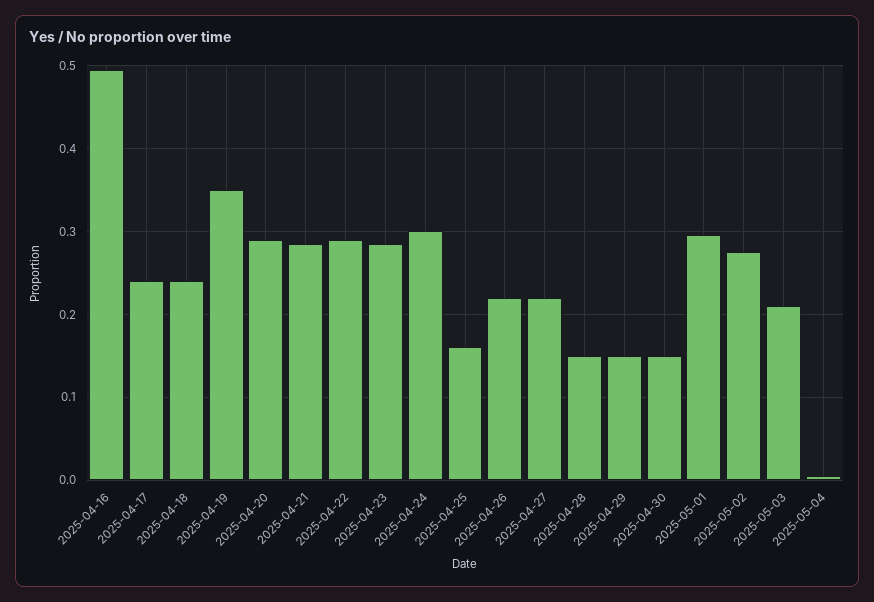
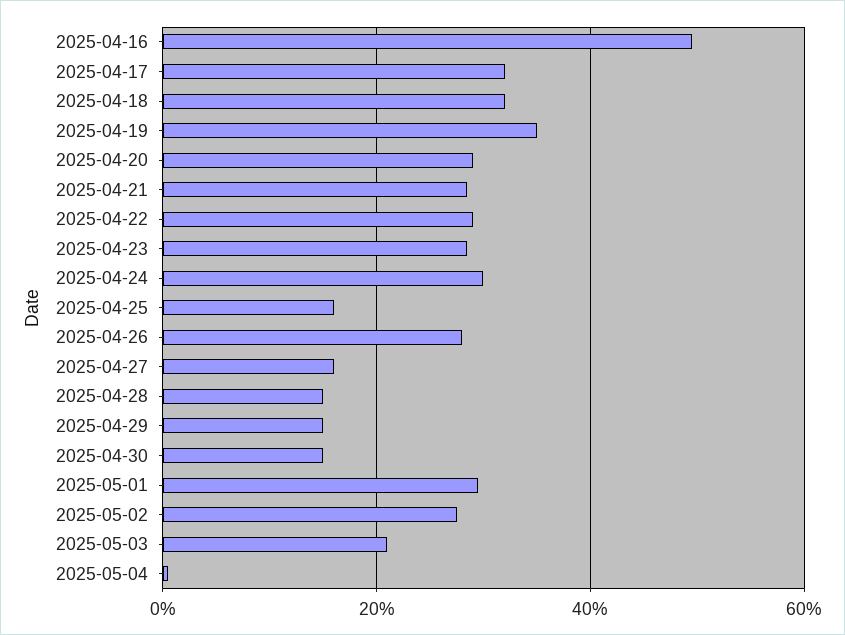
2025-04-17: 0.24 -> 0.32
2025-04-18: 0.24 -> 0.32
2025-04-26: 0.22 -> 0.28
2025-04-27: 0.22 -> 0.16

